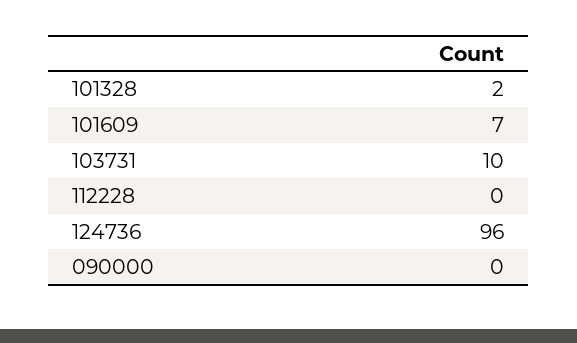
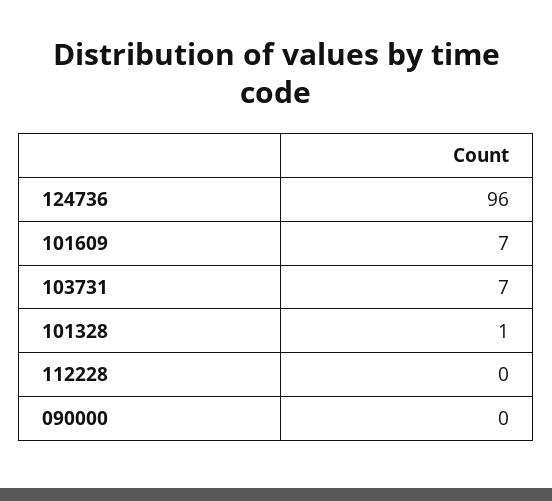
101328: 2 -> 1
103731: 10 -> 7

